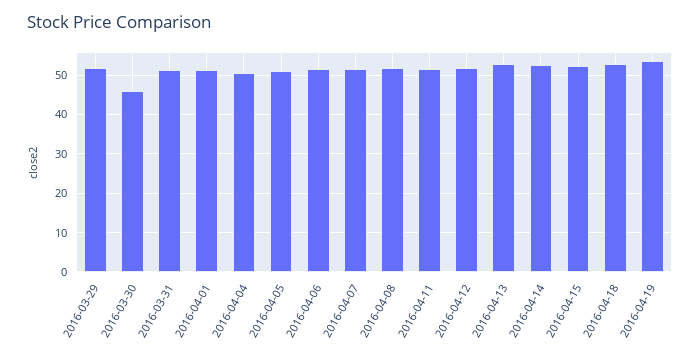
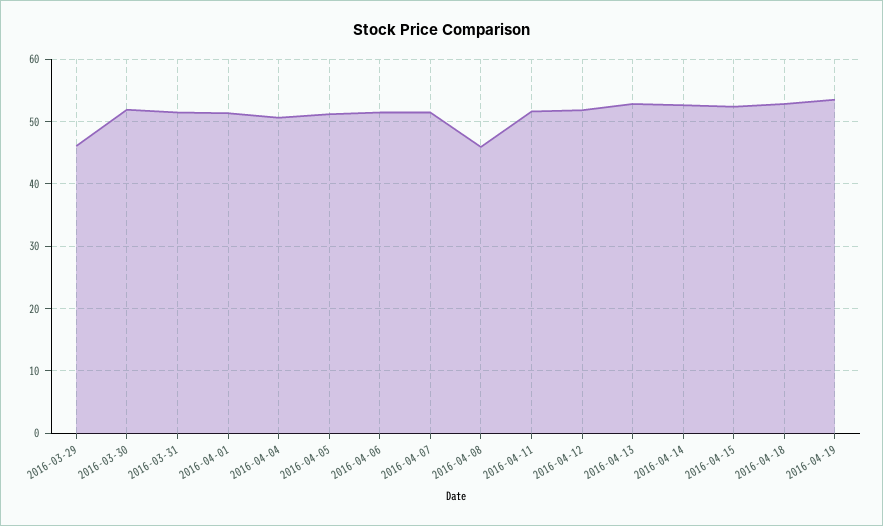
2016-03-29: 52 -> 46
2016-03-30: 46 -> 52
2016-04-08: 52 -> 46

